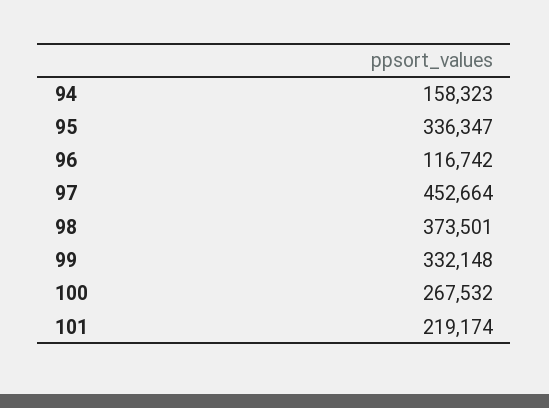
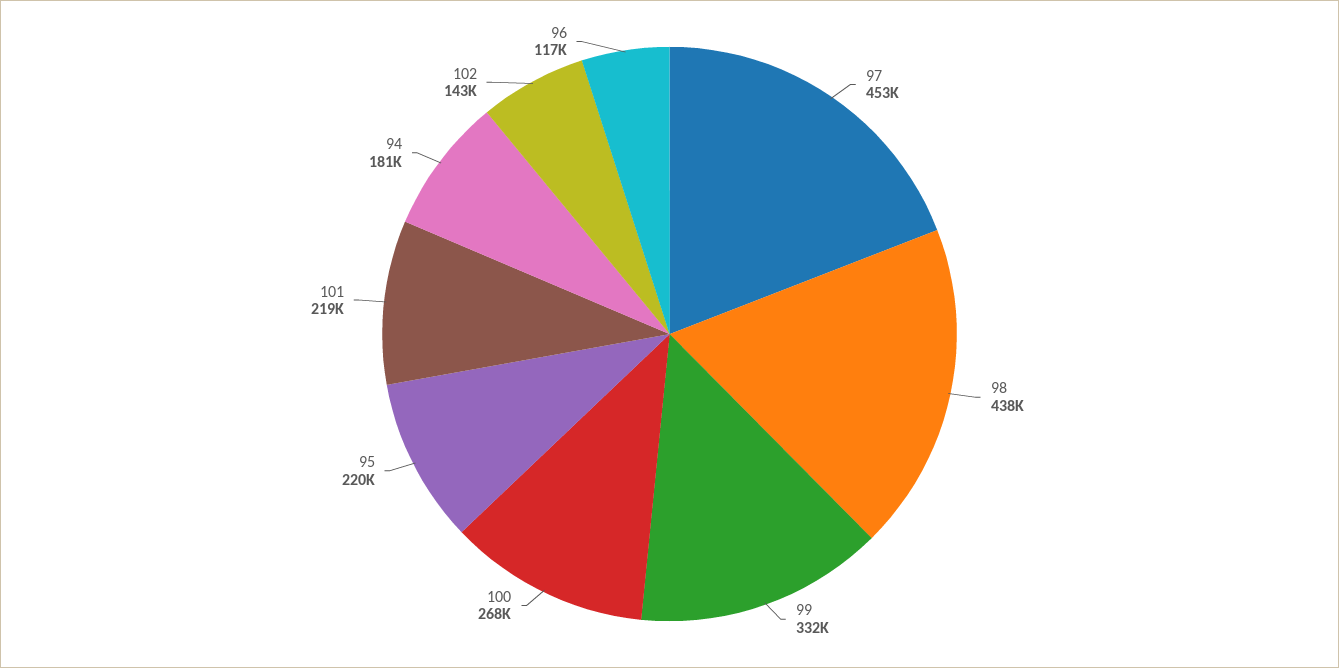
94: 158323 -> 181000
95: 336347 -> 220000
98: 373501 -> 438000
102: none -> 143000

